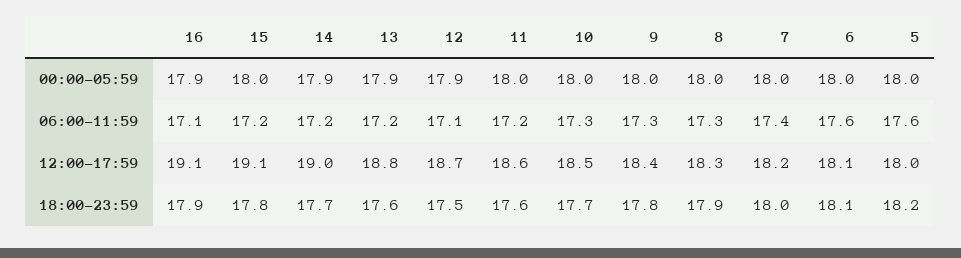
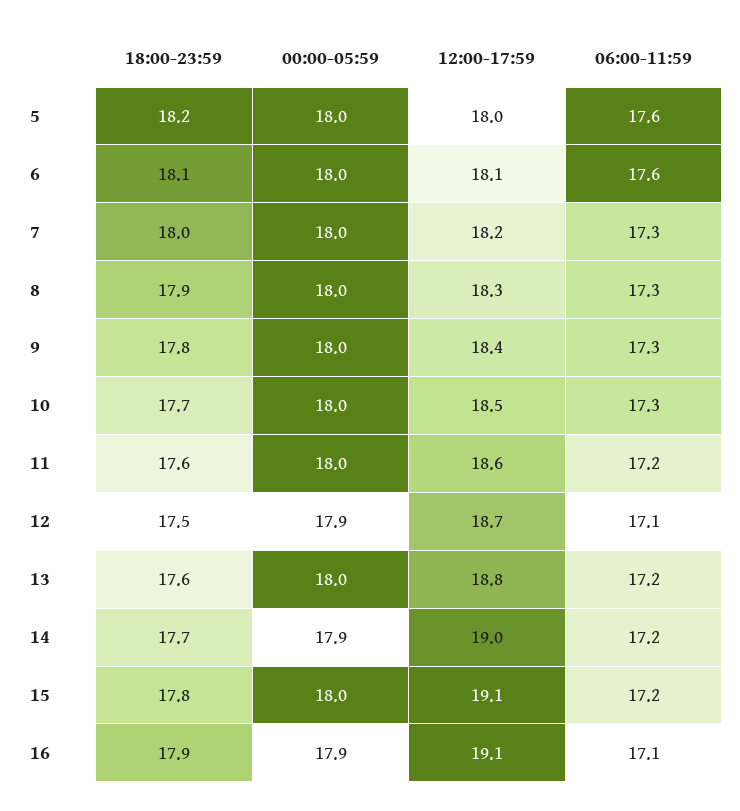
13, 00:00-05:59: 17.9 -> 18
7, 06:00-11:59: 17.4 -> 17.3

